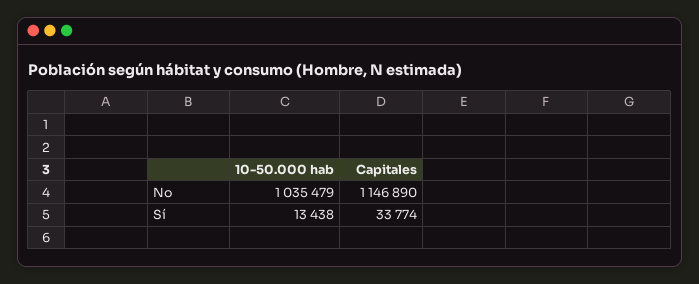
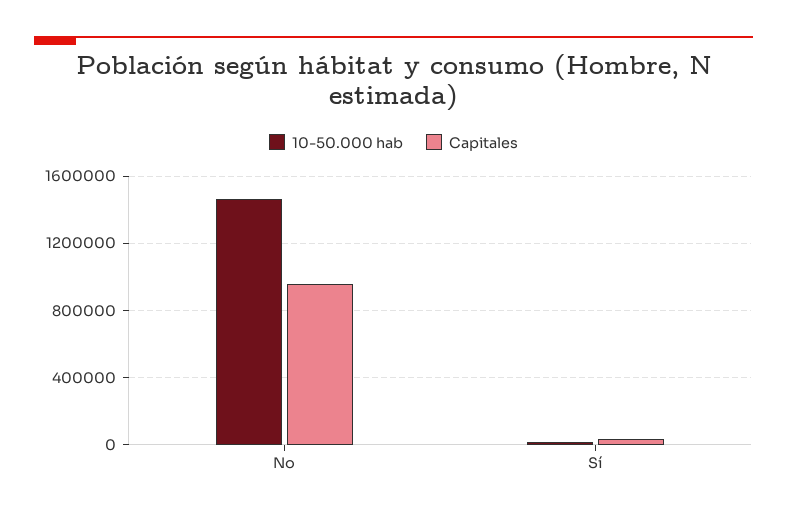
10-50.000 hab, No: 1035479 -> 1450000
Capitales, No: 1146890 -> 950000

